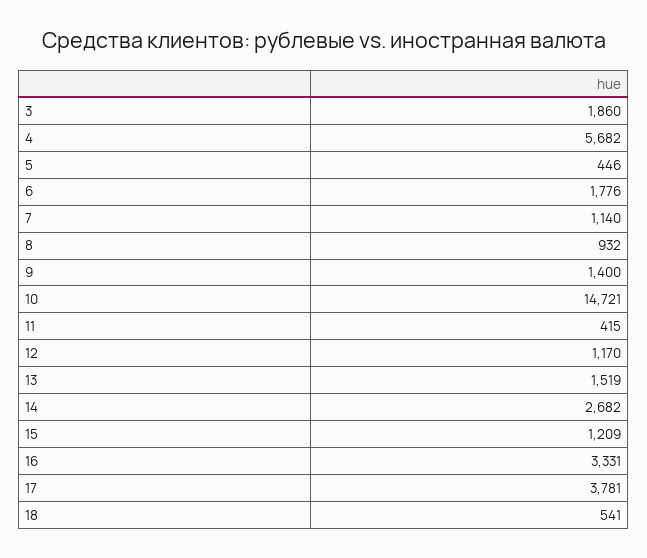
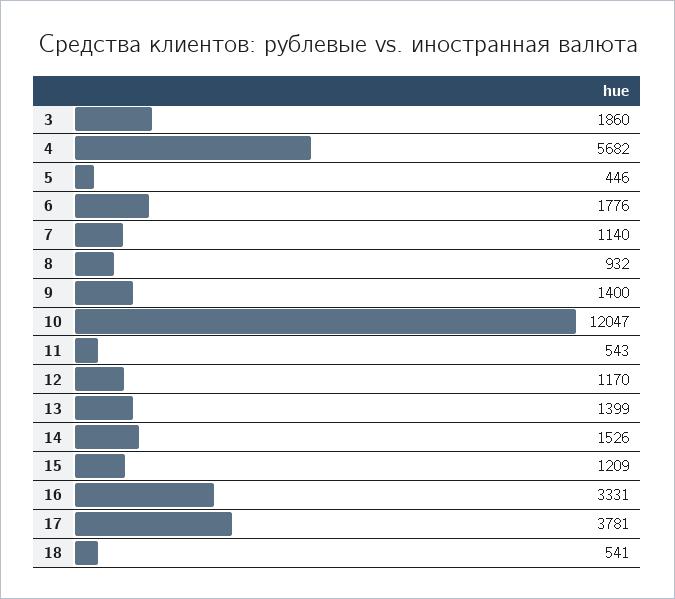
10: 14721 -> 12047
11: 415 -> 543
13: 1519 -> 1399
14: 2682 -> 1526

